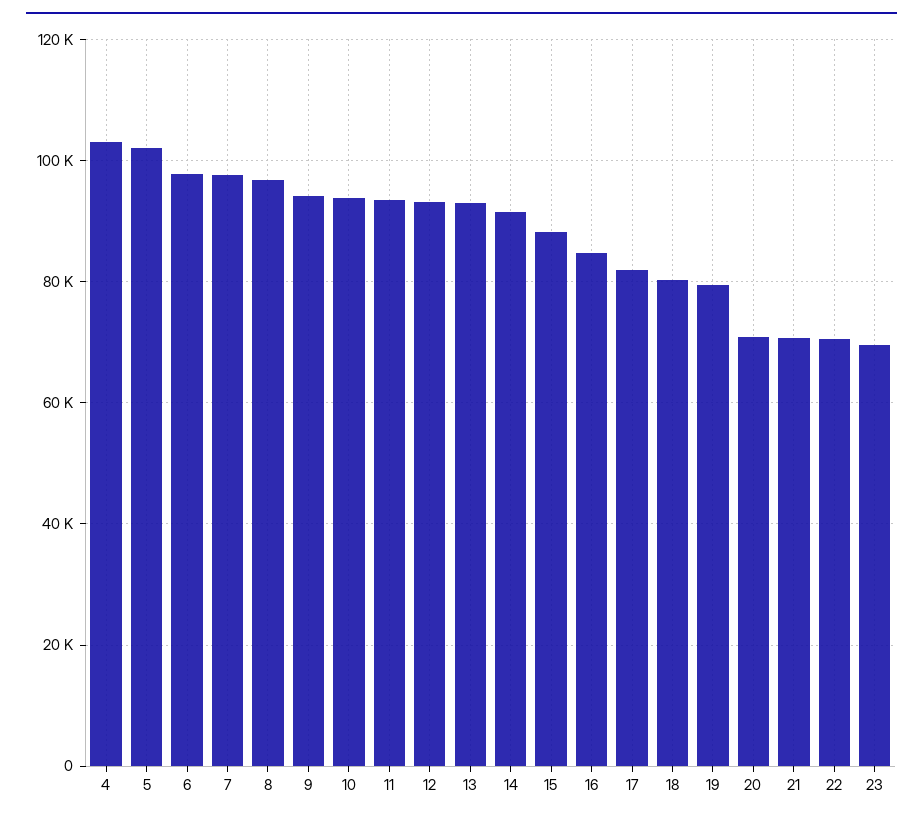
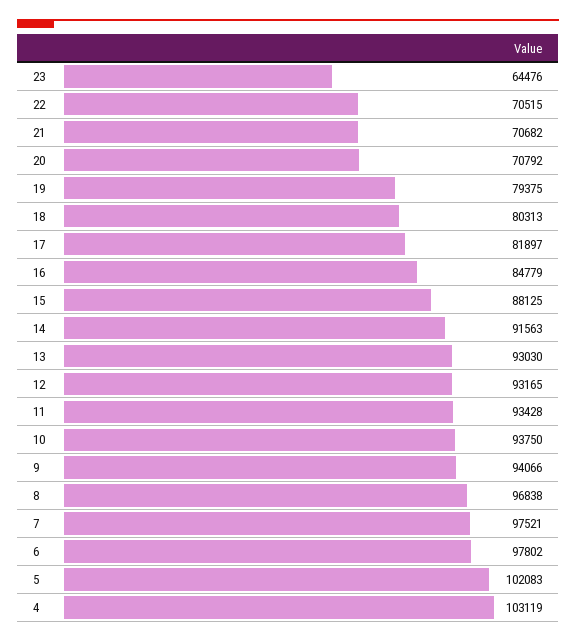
23: 70000 -> 64476

